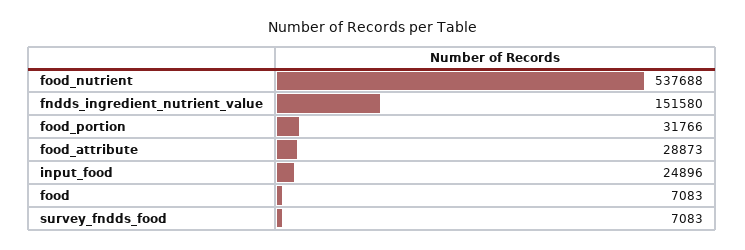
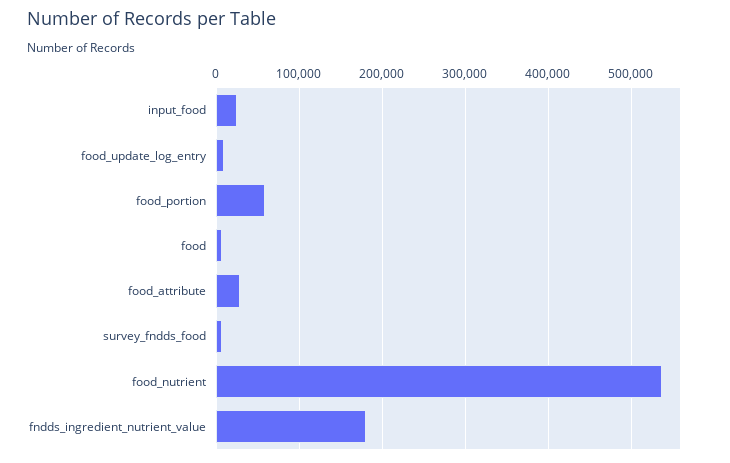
fndds_ingredient_nutrient_value: 151580 -> 180000
food_portion: 31766 -> 60000
food_update_log_entry: none -> 10000

